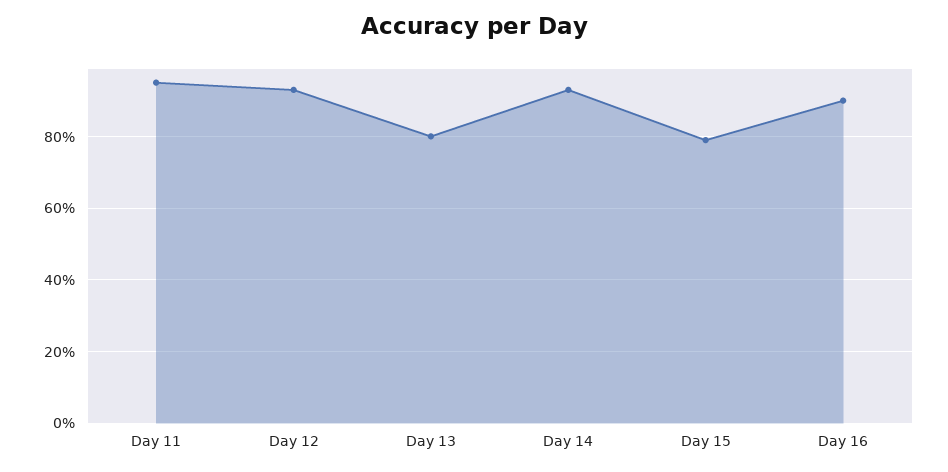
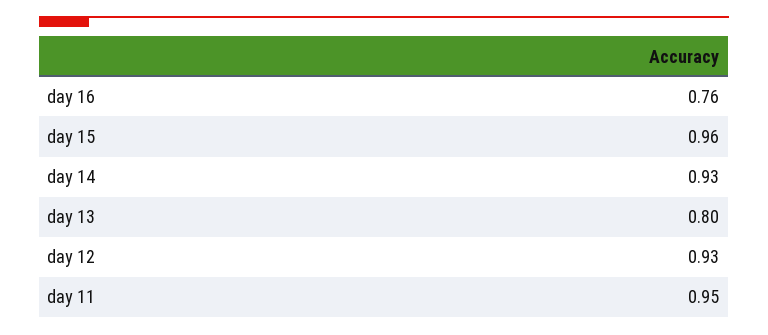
Day 15: 0.8 -> 0.96
Day 16: 0.9 -> 0.76

